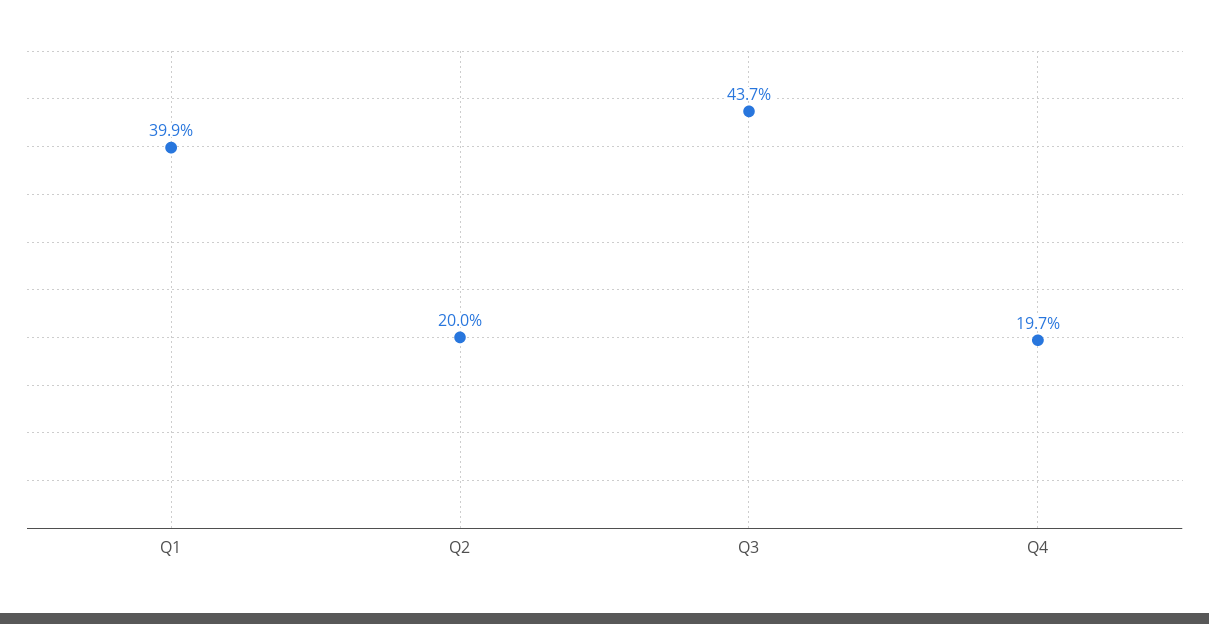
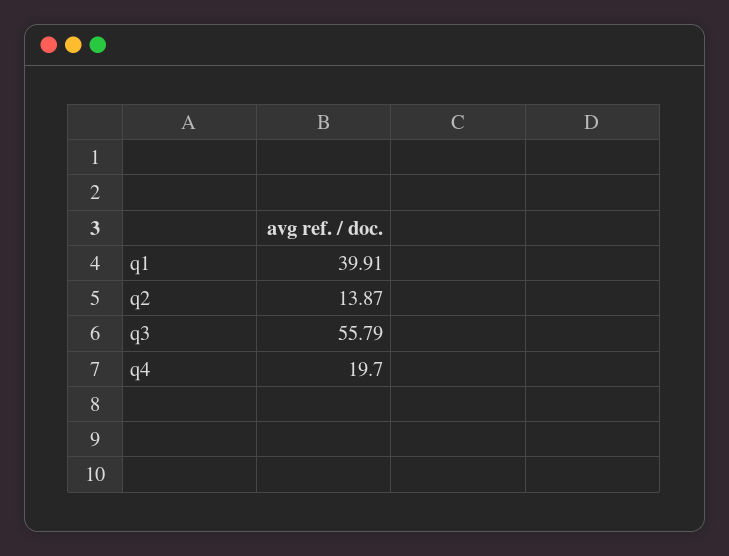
Q2: 20 -> 13.87
Q3: 43.7 -> 55.79

